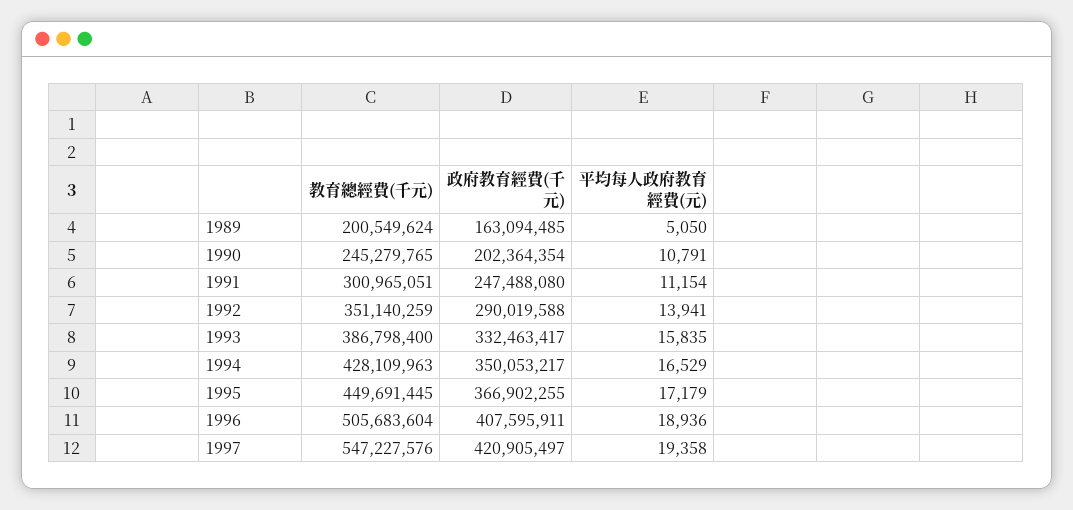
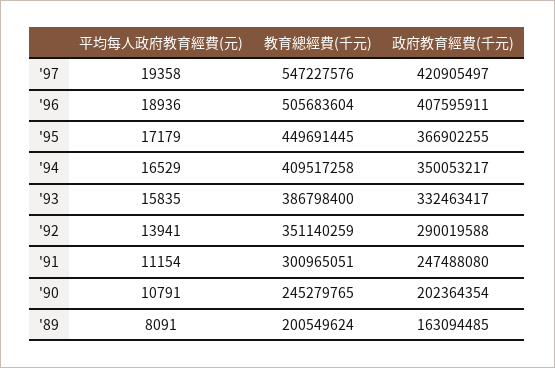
平均每人政府教育經費(元), 1989: 5050 -> 8091
教育總經費(千元), 1994: 428109963 -> 409517258

